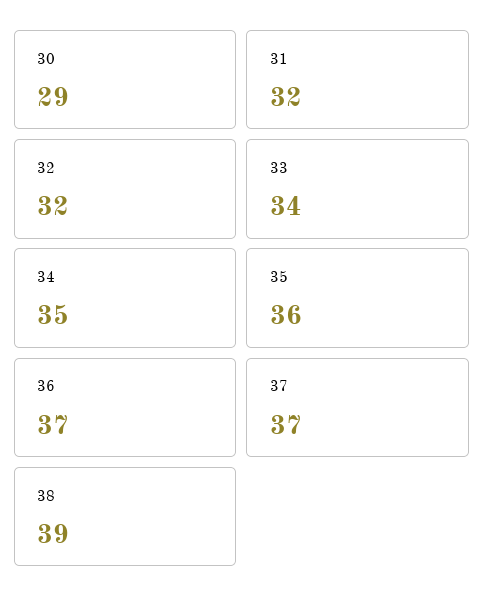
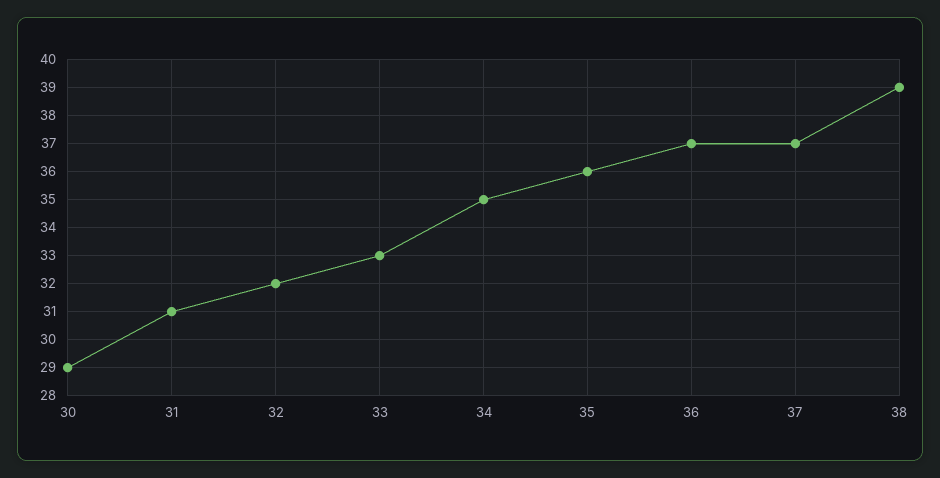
31: 32 -> 31
33: 34 -> 33

